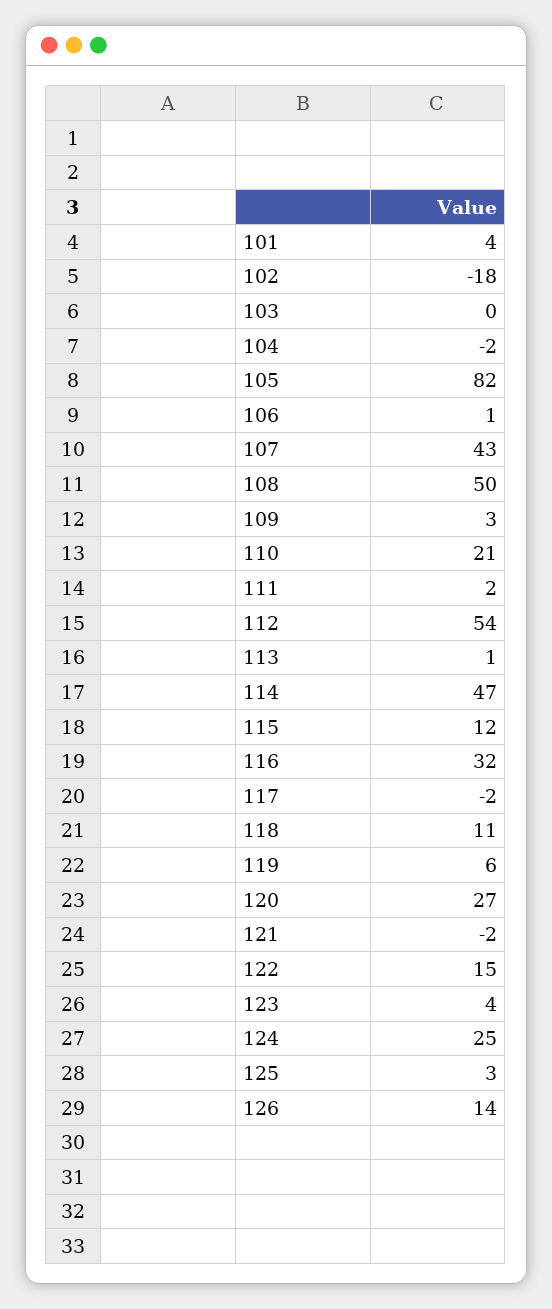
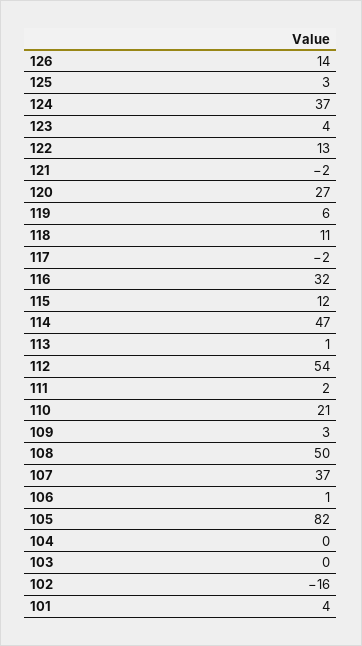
102: -18 -> -16
104: -2 -> 0
107: 43 -> 37
122: 15 -> 13
124: 25 -> 37

